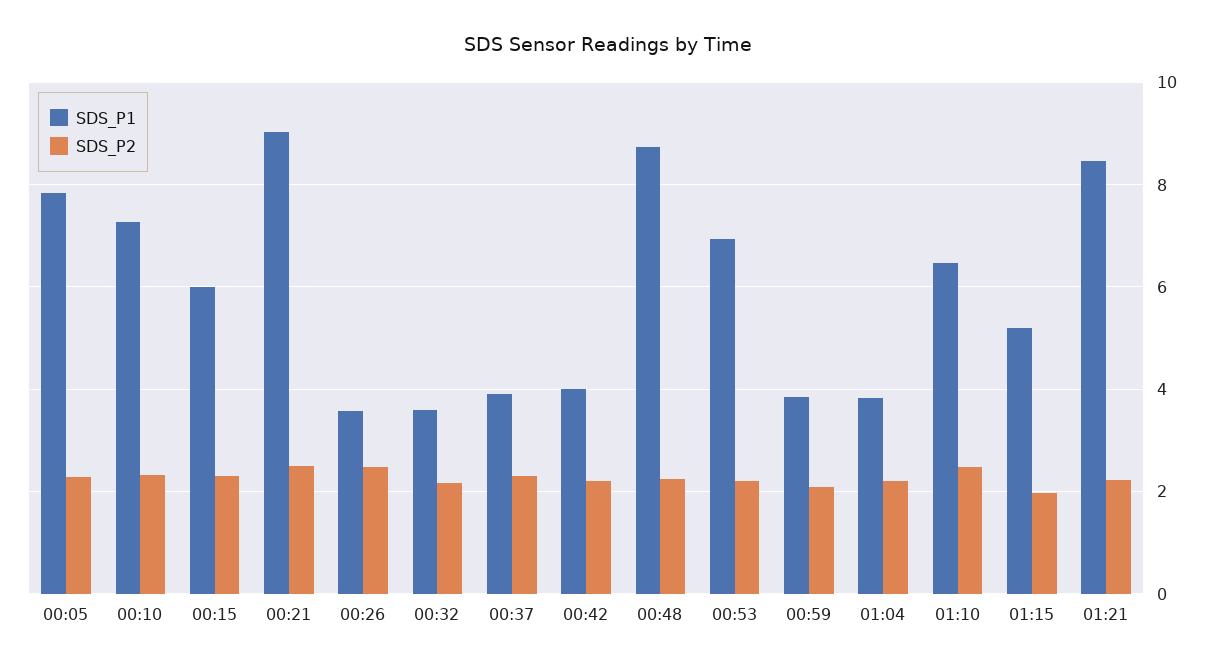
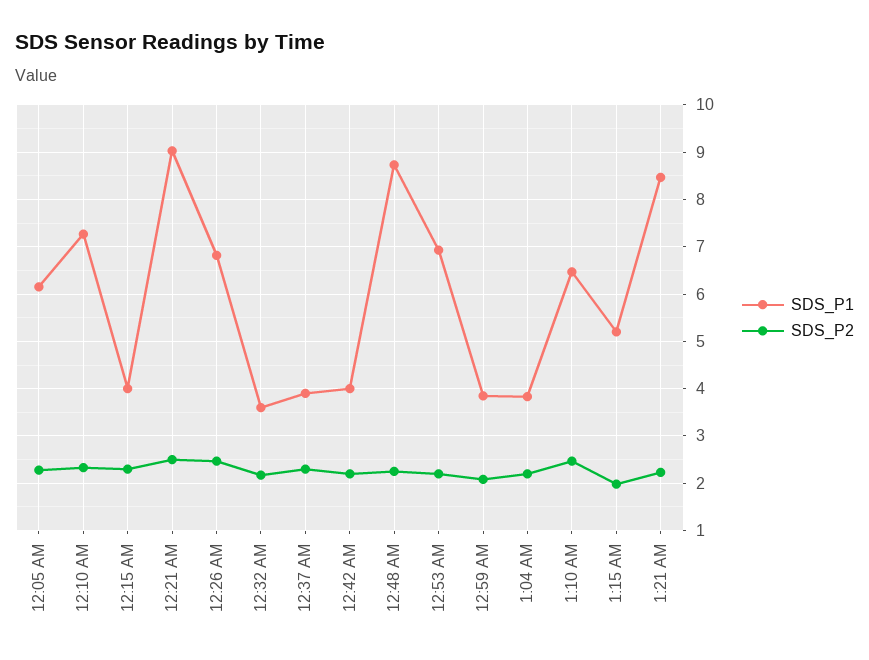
SDS_P1, 00:05: 7.8 -> 6.2
SDS_P1, 00:15: 6 -> 4
SDS_P1, 00:26: 3.6 -> 6.8

